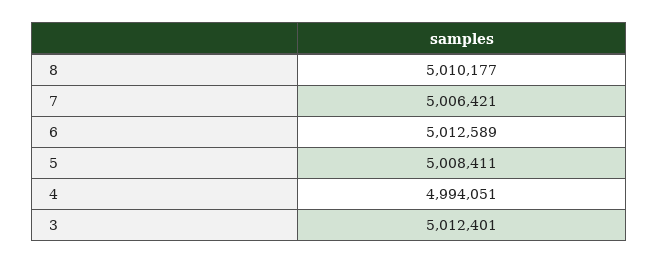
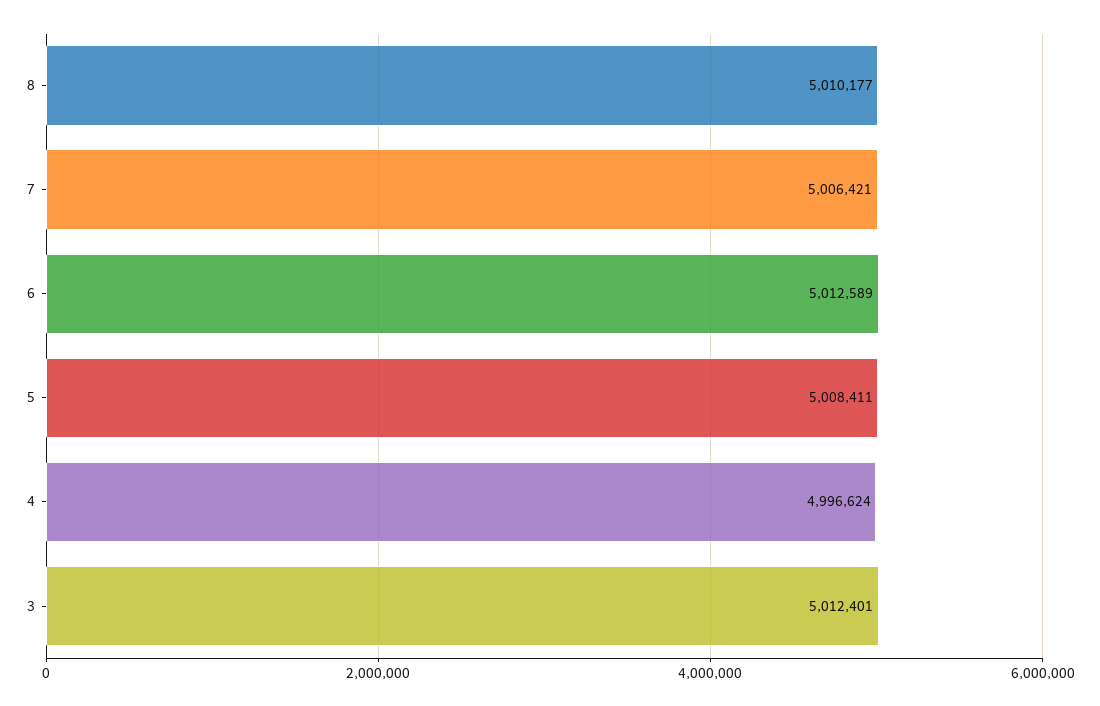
4: 4994051 -> 4996624

